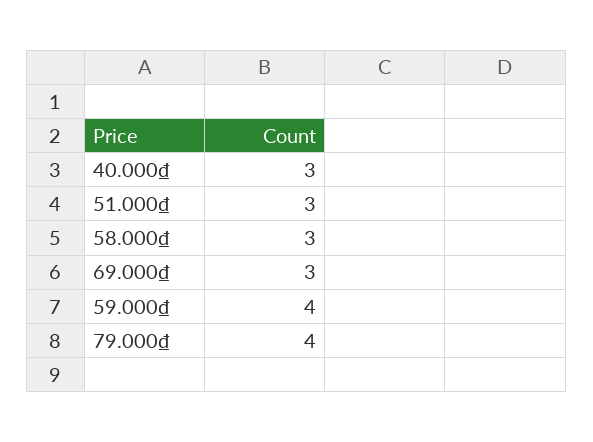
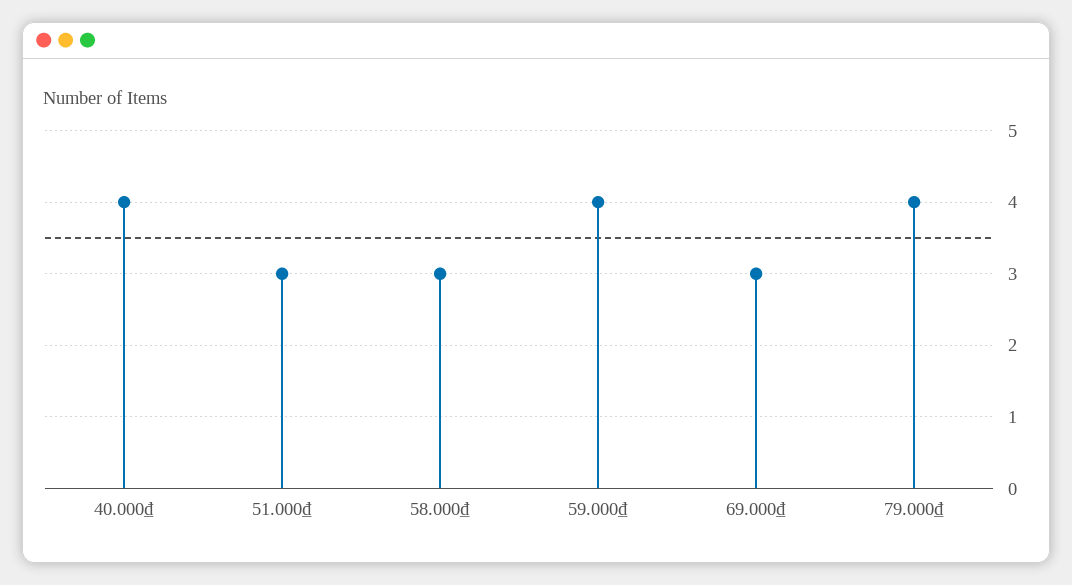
40.000₫: 3 -> 4

